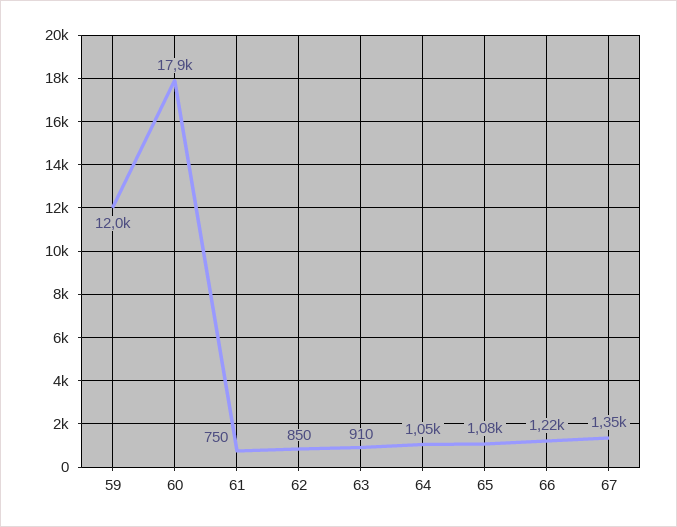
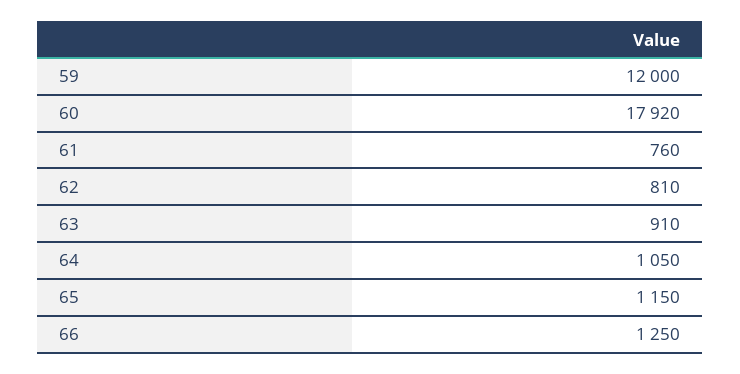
61: 750 -> 760
62: 850 -> 810
65: 1080 -> 1150
66: 1220 -> 1250
67: 1350 -> none

